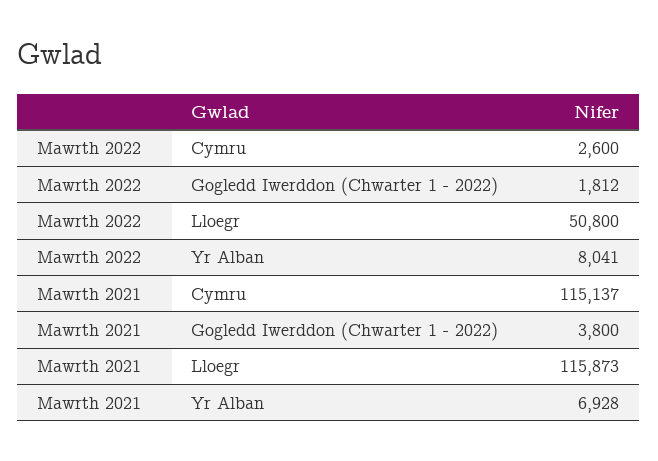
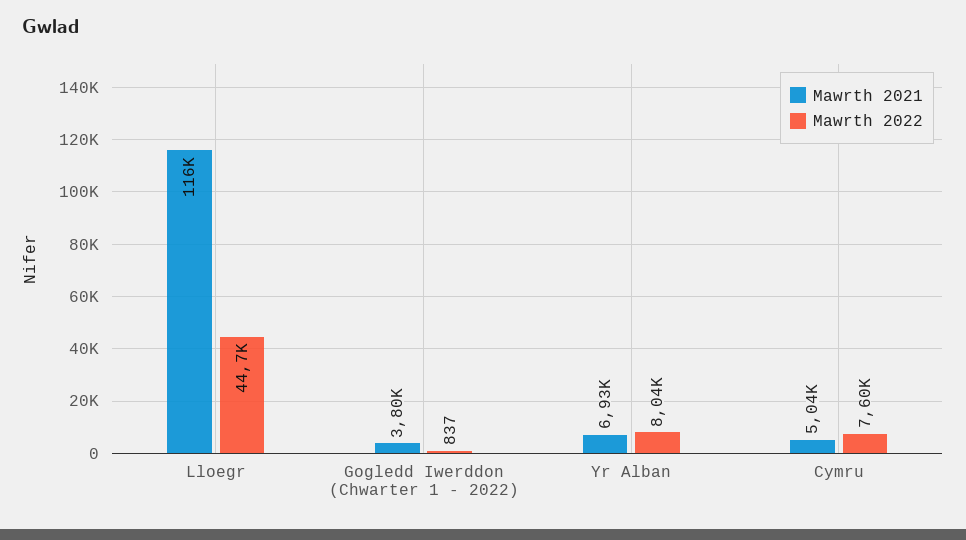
Mawrth 2022, Cymru: 2600 -> 7600
Mawrth 2022, Gogledd Iwerddon (Chwarter 1 - 2022): 1812 -> 837
Mawrth 2022, Lloegr: 50800 -> 44700
Mawrth 2021, Cymru: 115137 -> 5040

